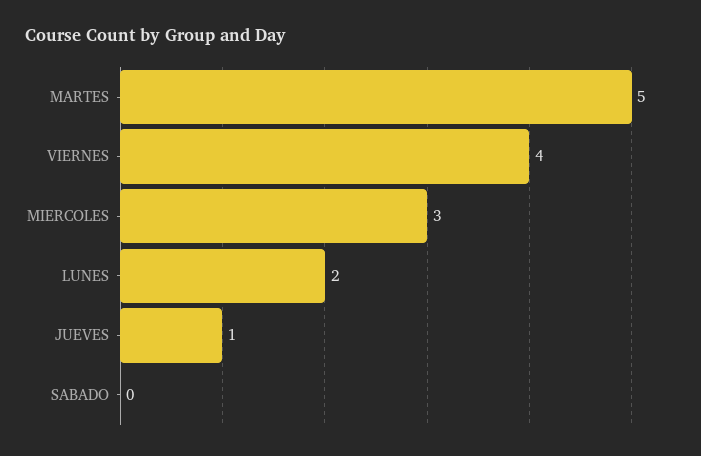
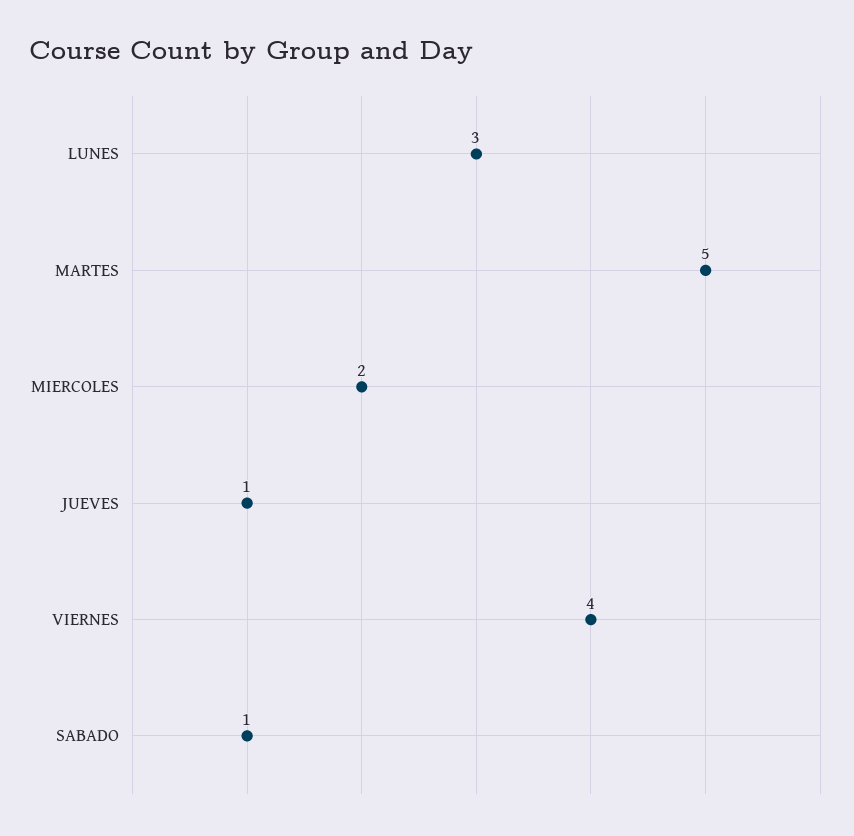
MIERCOLES: 3 -> 2
LUNES: 2 -> 3
SABADO: 0 -> 1

